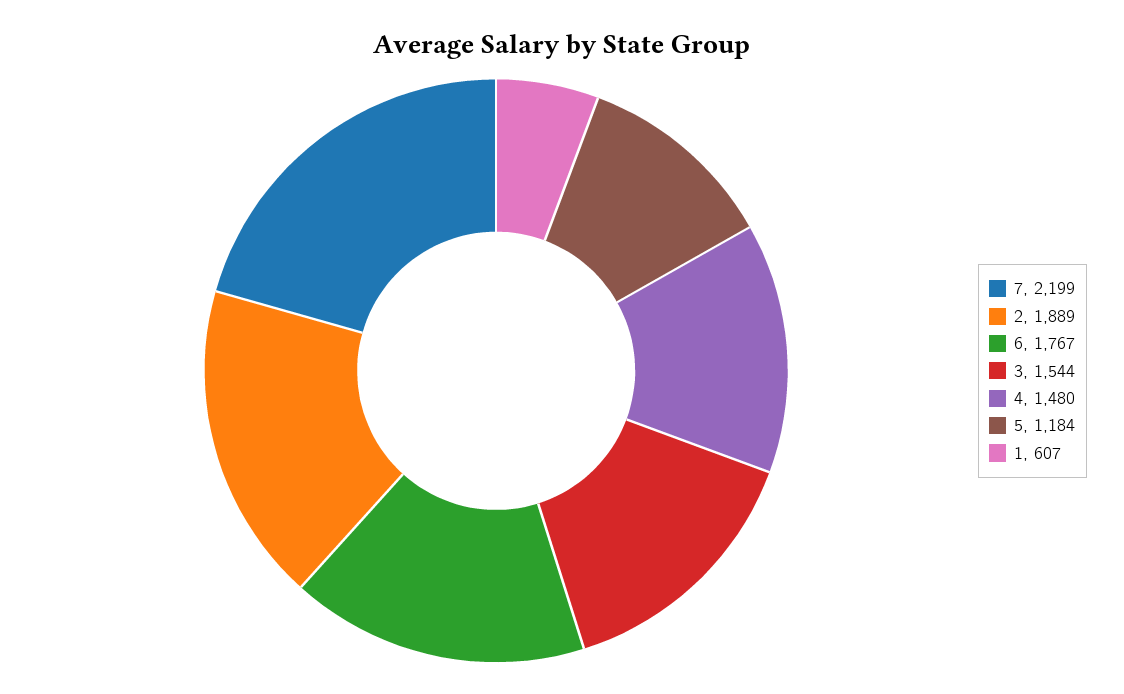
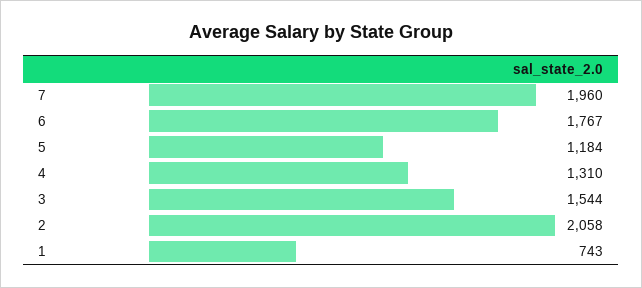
7: 2199 -> 1960
2: 1889 -> 2058
4: 1480 -> 1310
1: 607 -> 743

